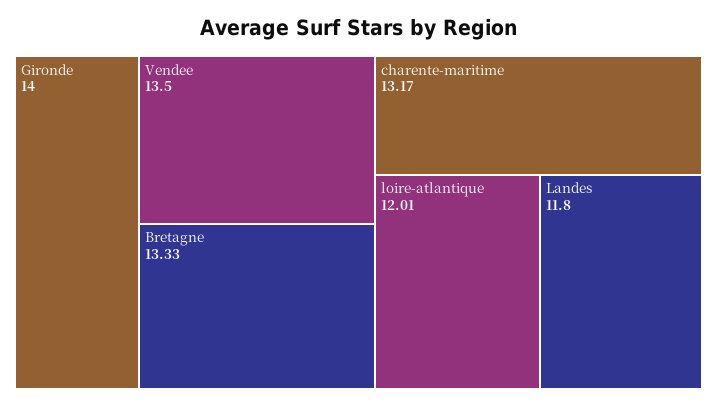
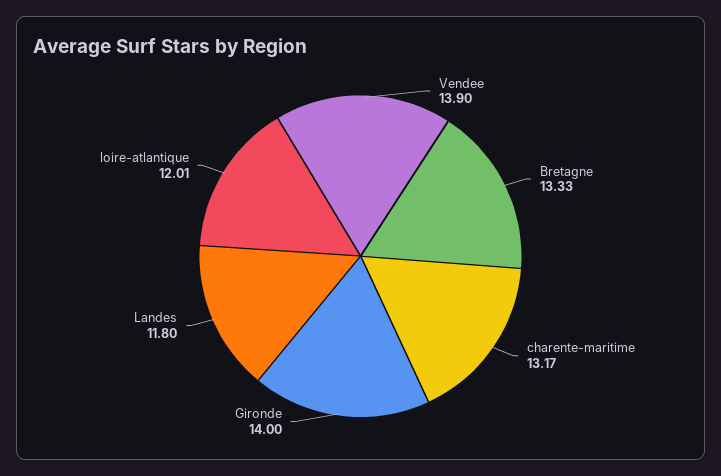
Vendee: 13.5 -> 13.9

